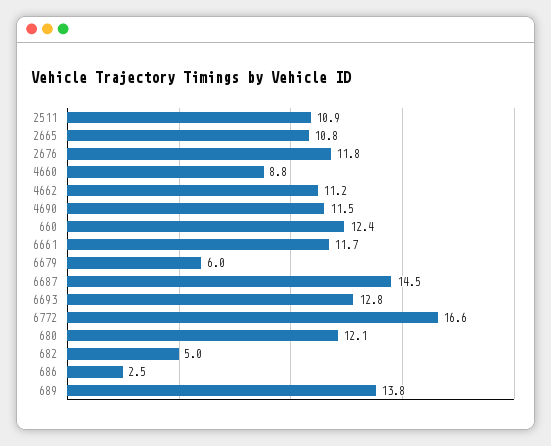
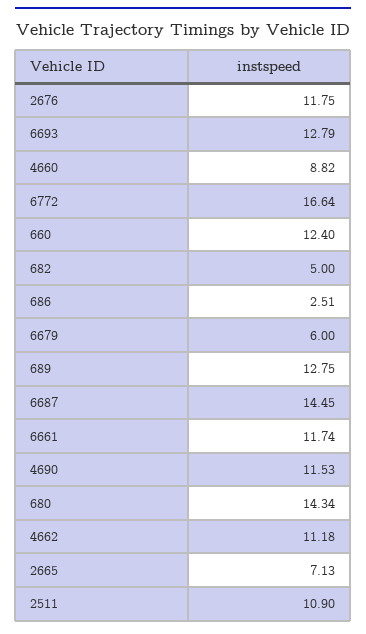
2665: 10.8 -> 7.13
680: 12.1 -> 14.34
689: 13.8 -> 12.75

